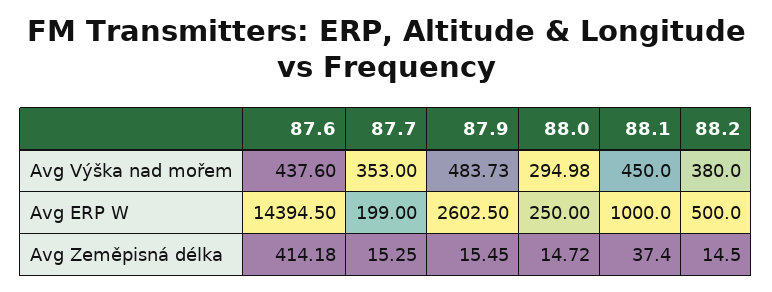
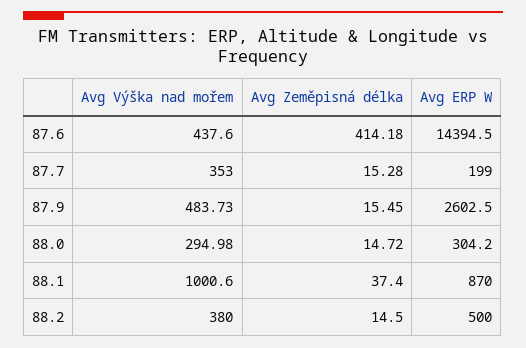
88.1, Avg Výška nad mořem: 450 -> 1000.6
88.0, Avg ERP W: 250 -> 304.2
88.1, Avg ERP W: 1000 -> 870
87.7, Avg Zeměpisná délka: 15.25 -> 15.28

